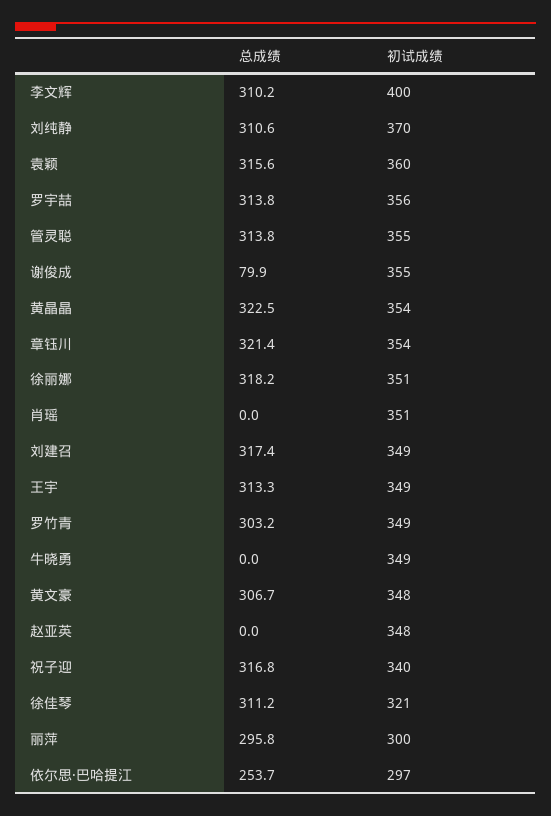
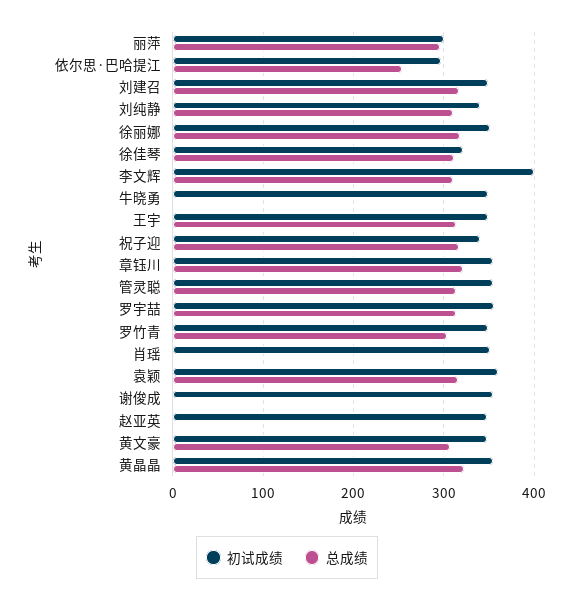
初试成绩, 刘纯静: 370 -> 340
总成绩, 谢俊成: 79.9 -> 0

